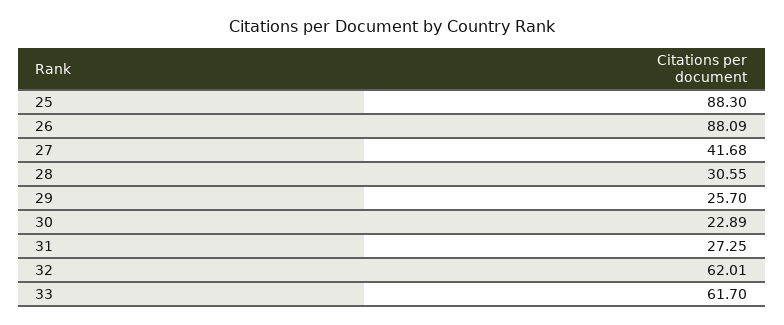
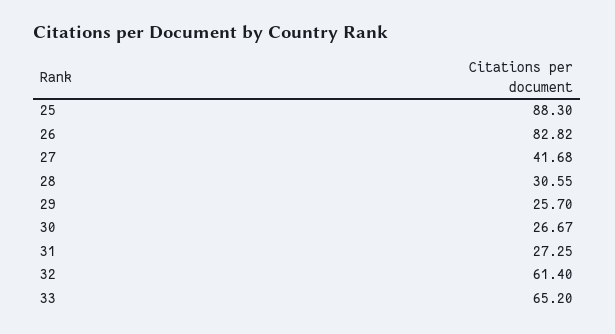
26: 88.09 -> 82.82
30: 22.89 -> 26.67
32: 62.01 -> 61.4
33: 61.7 -> 65.2

